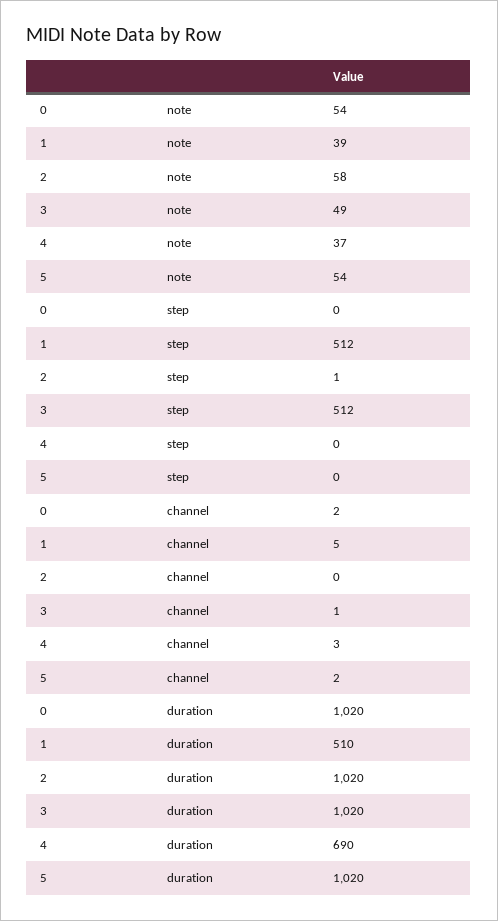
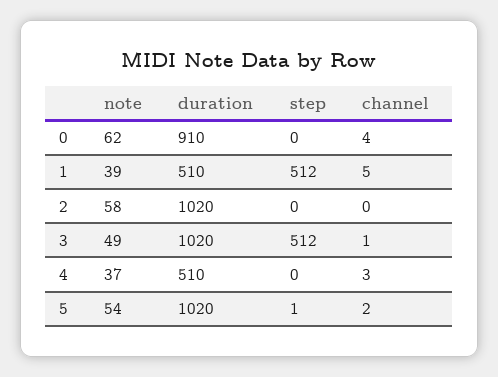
0, note: 54 -> 62
2, step: 1 -> 0
5, step: 0 -> 1
0, channel: 2 -> 4
0, duration: 1020 -> 910
4, duration: 690 -> 510

